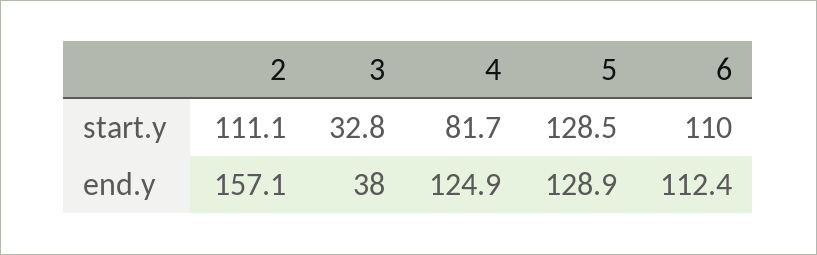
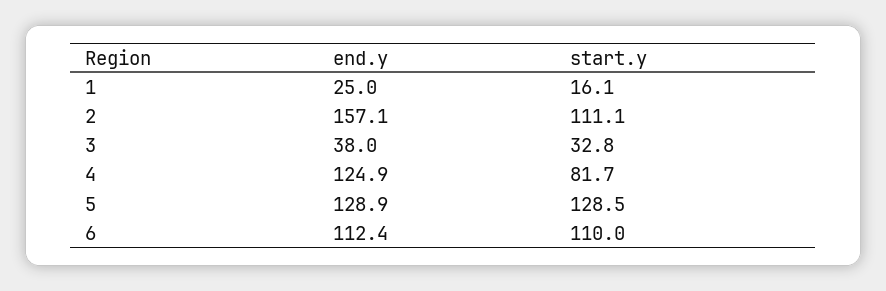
1, end.y: none -> 25
1, start.y: none -> 16.1

